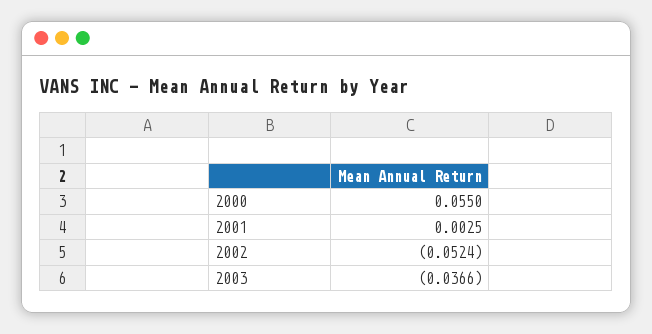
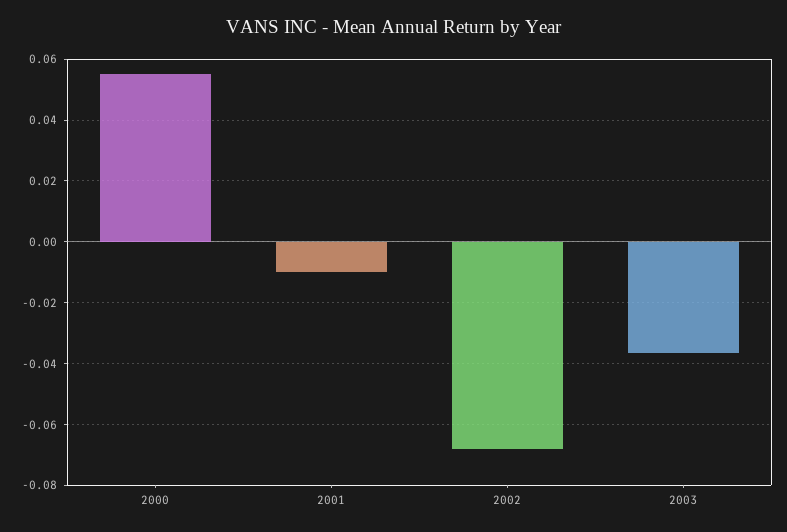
2001: 0.0025 -> -0.01
2002: -0.0524 -> -0.068

